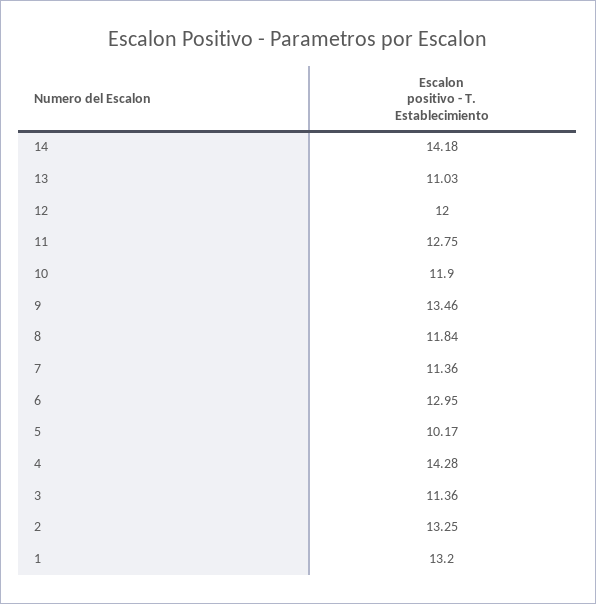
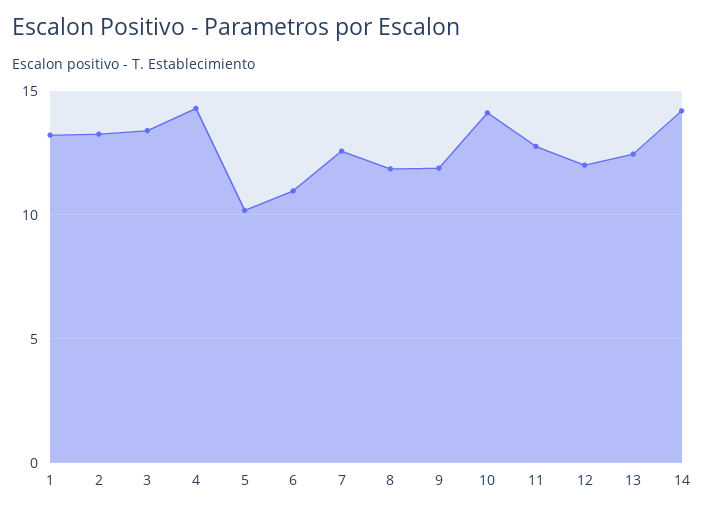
13: 11.03 -> 12.5
10: 11.9 -> 14
9: 13.46 -> 12
7: 11.36 -> 12.5
6: 12.95 -> 11
3: 11.36 -> 13.5

